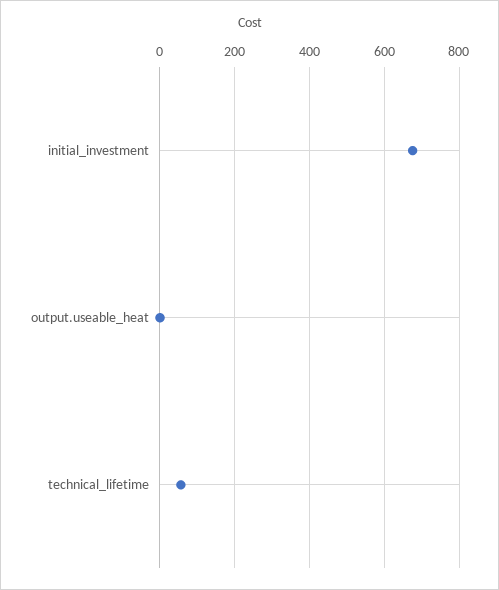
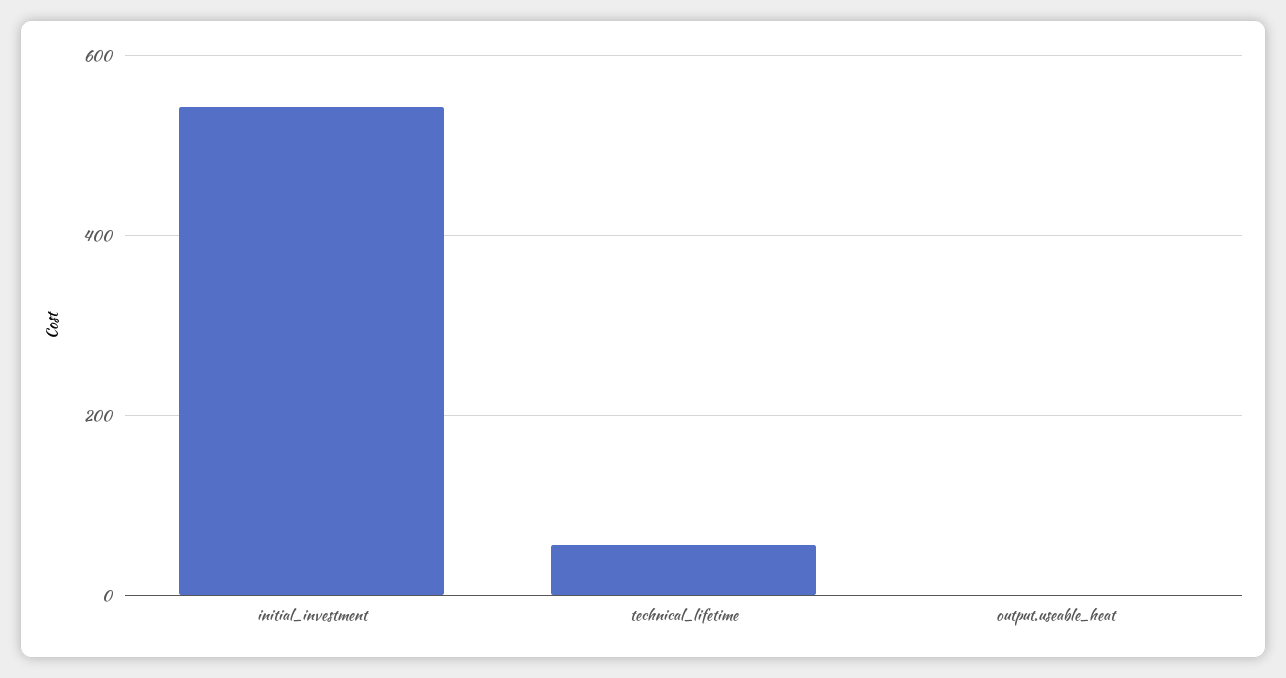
initial_investment: 680 -> 540

